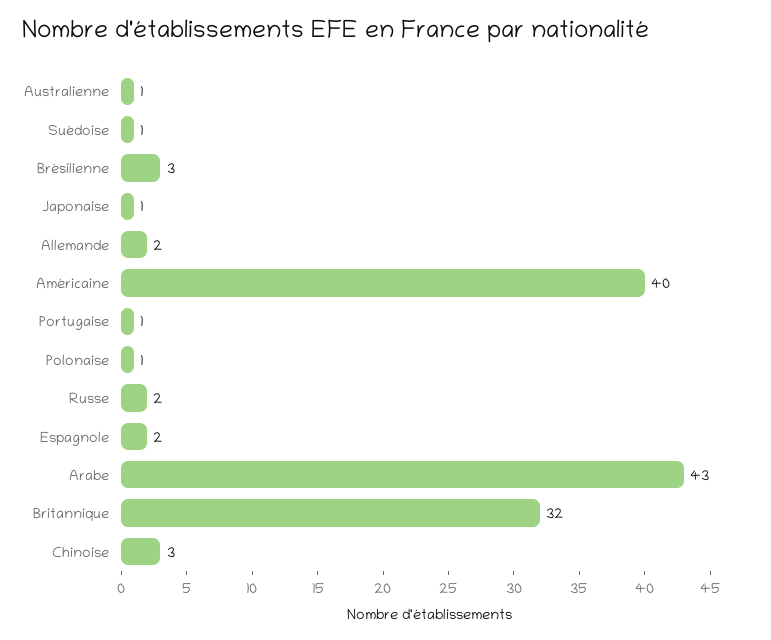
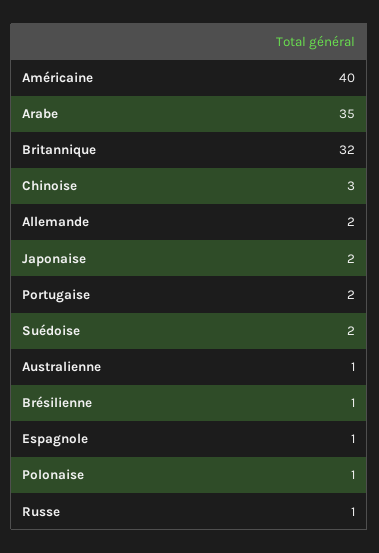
Suédoise: 1 -> 2
Brésilienne: 3 -> 1
Japonaise: 1 -> 2
Portugaise: 1 -> 2
Russe: 2 -> 1
Espagnole: 2 -> 1
Arabe: 43 -> 35

